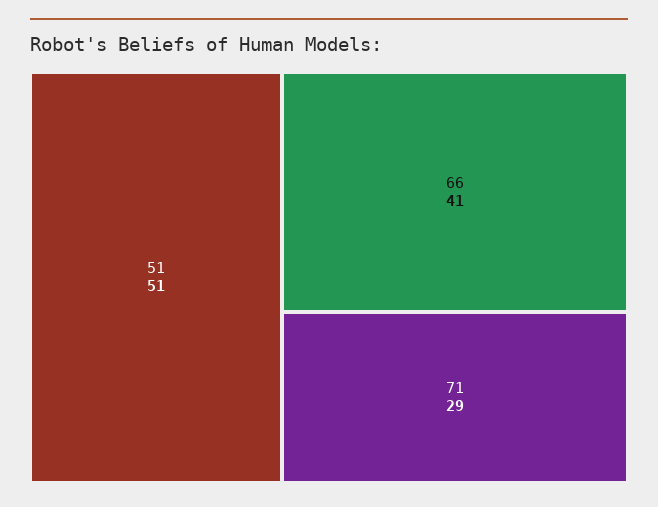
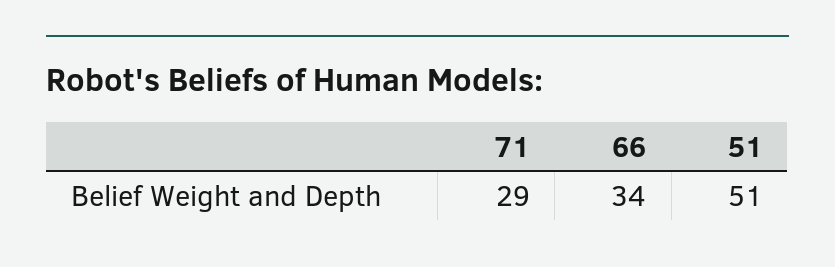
66: 41 -> 34

